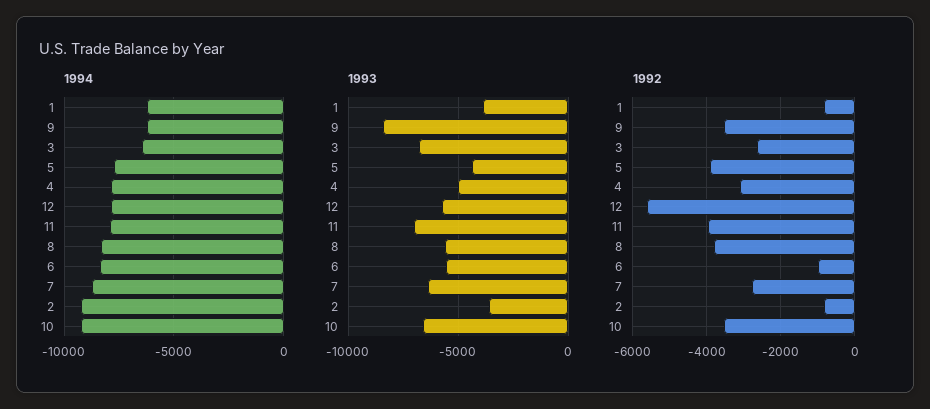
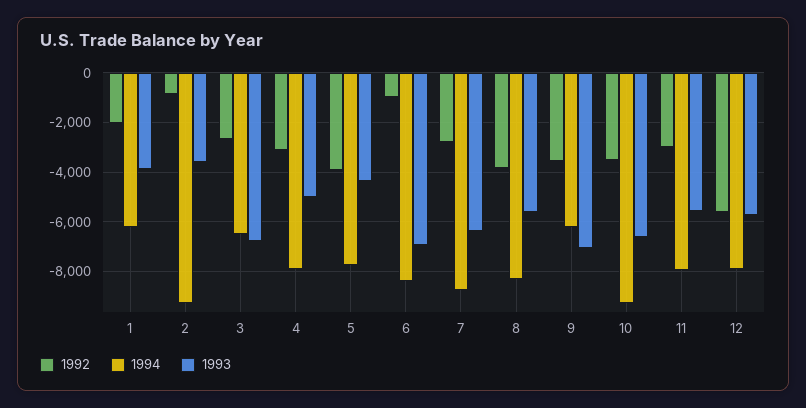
1993, 9: -8500 -> -7000
1993, 11: -7000 -> -5500
1993, 6: -5500 -> -7000
1992, 1: -800 -> -2000
1992, 11: -4000 -> -3000

